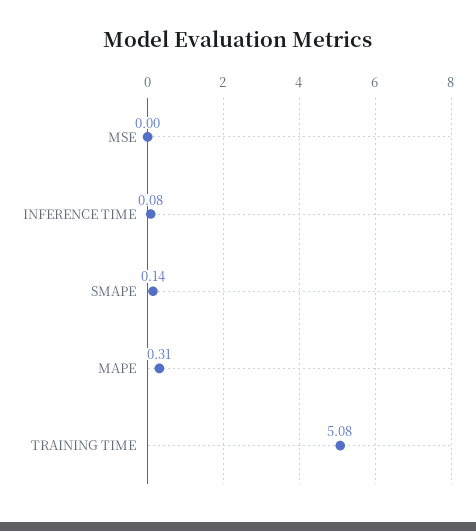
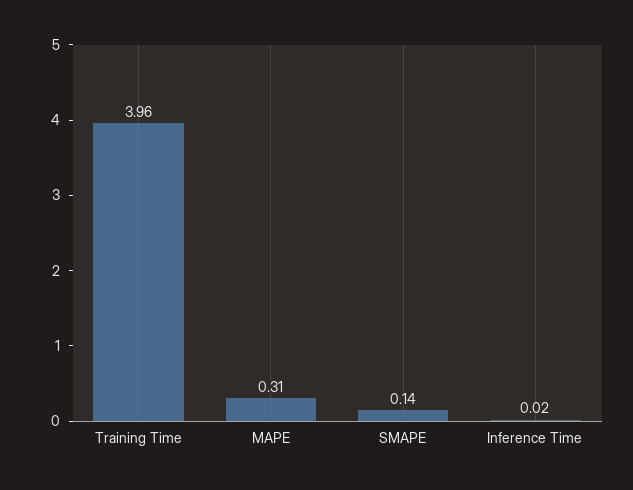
MSE: 0 -> none
INFERENCE TIME: 0.08 -> 0.02
TRAINING TIME: 5.08 -> 3.96

